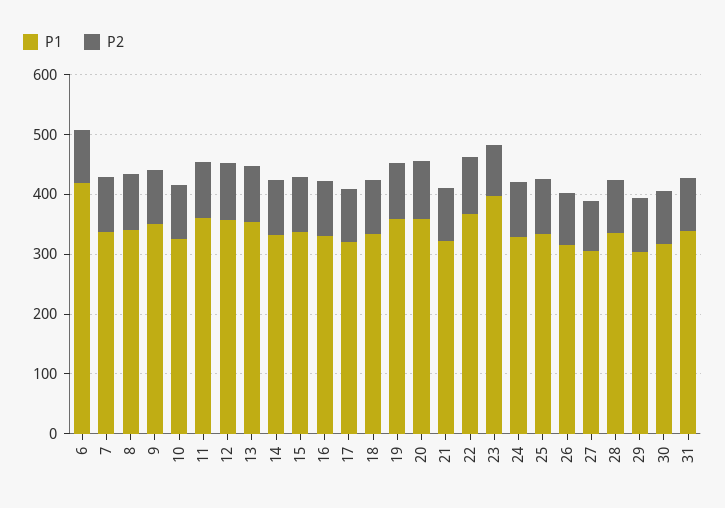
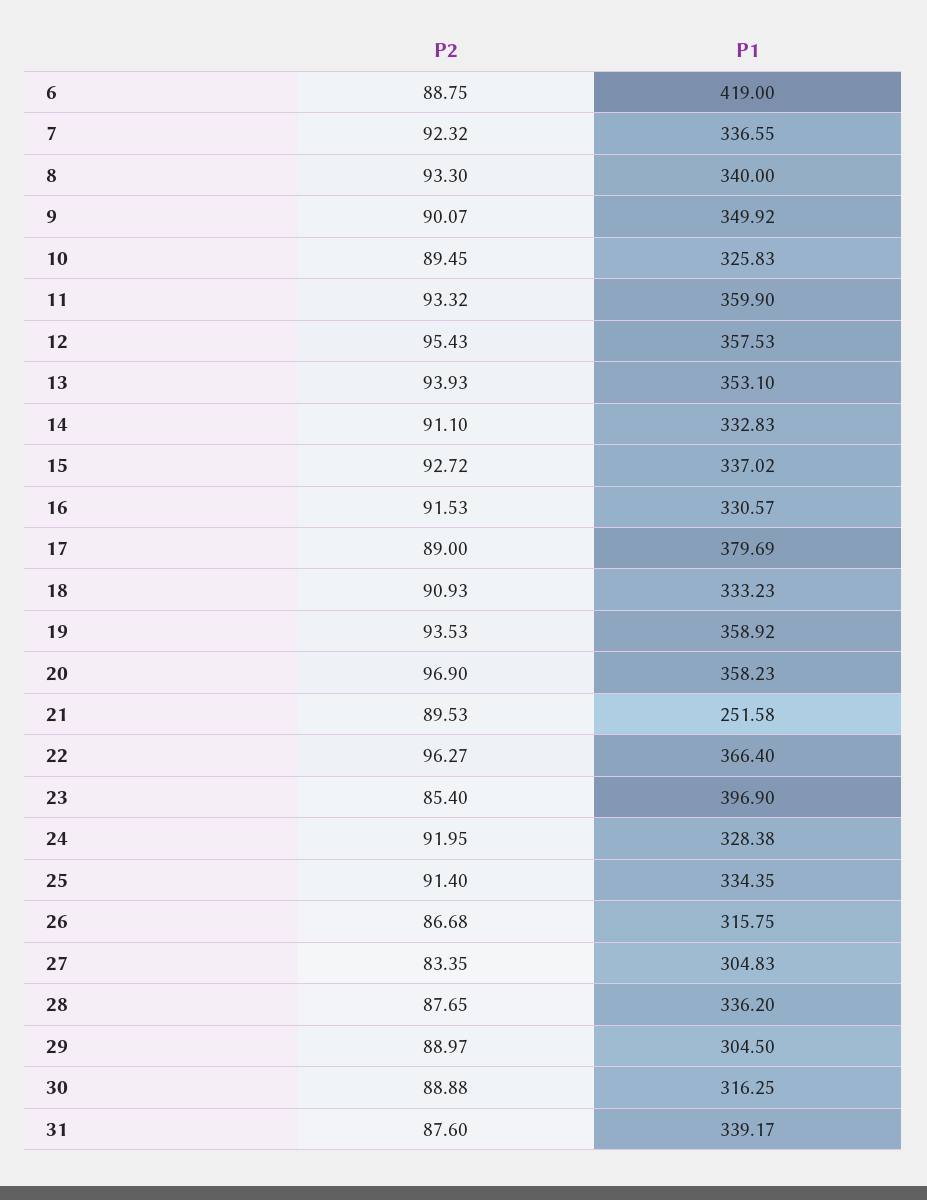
P1, 17: 320 -> 379.69
P1, 21: 320 -> 251.58

